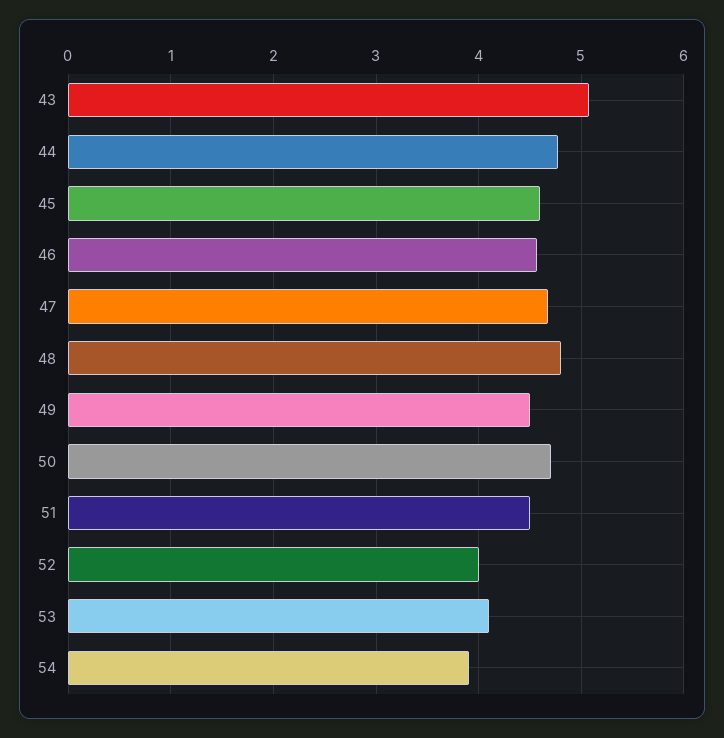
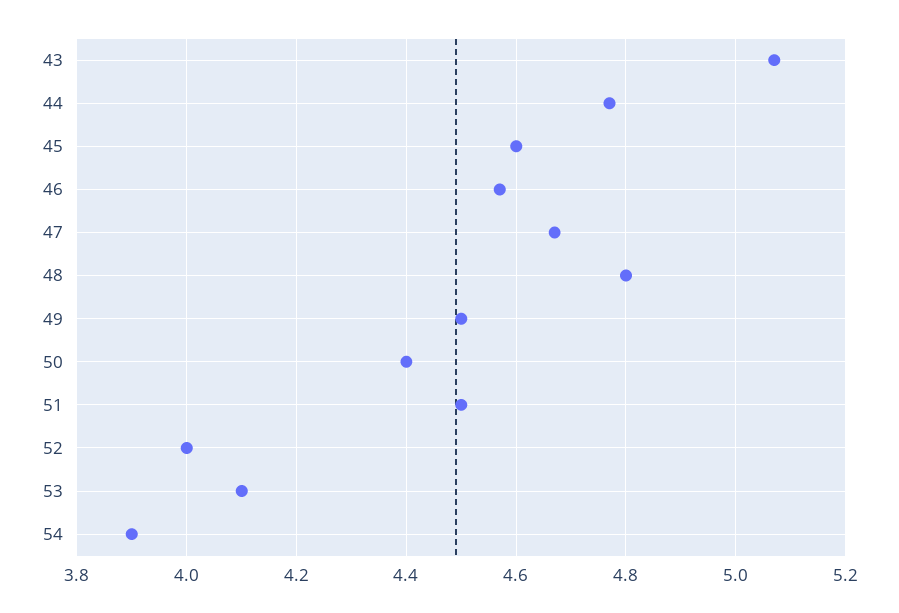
50: 4.7 -> 4.4

